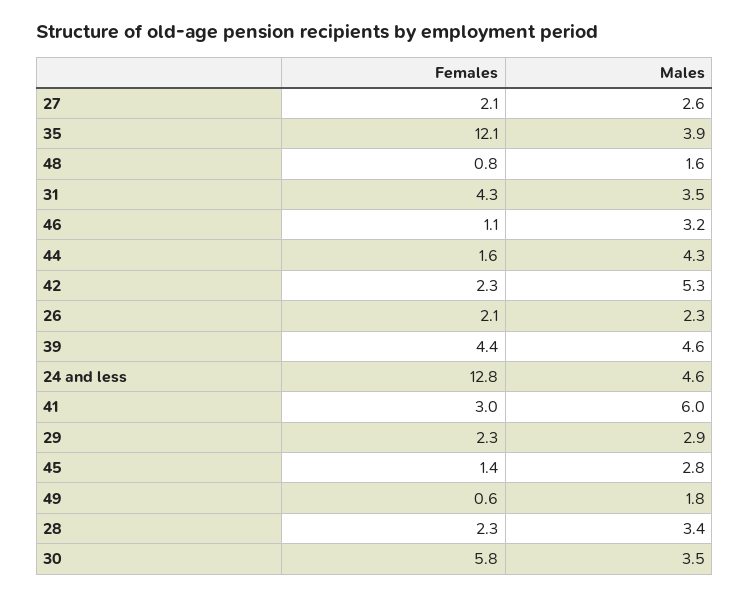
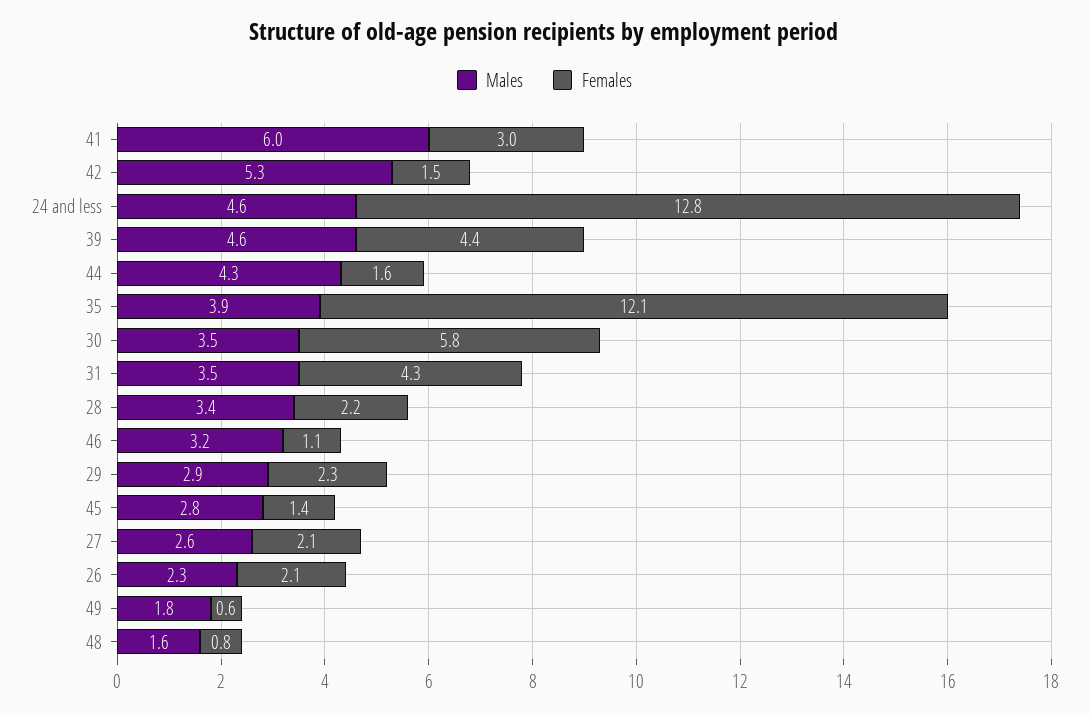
Females, 42: 2.3 -> 1.5
Females, 28: 2.3 -> 2.2

